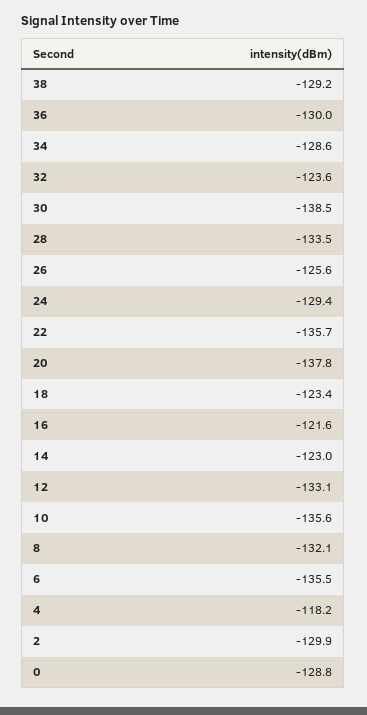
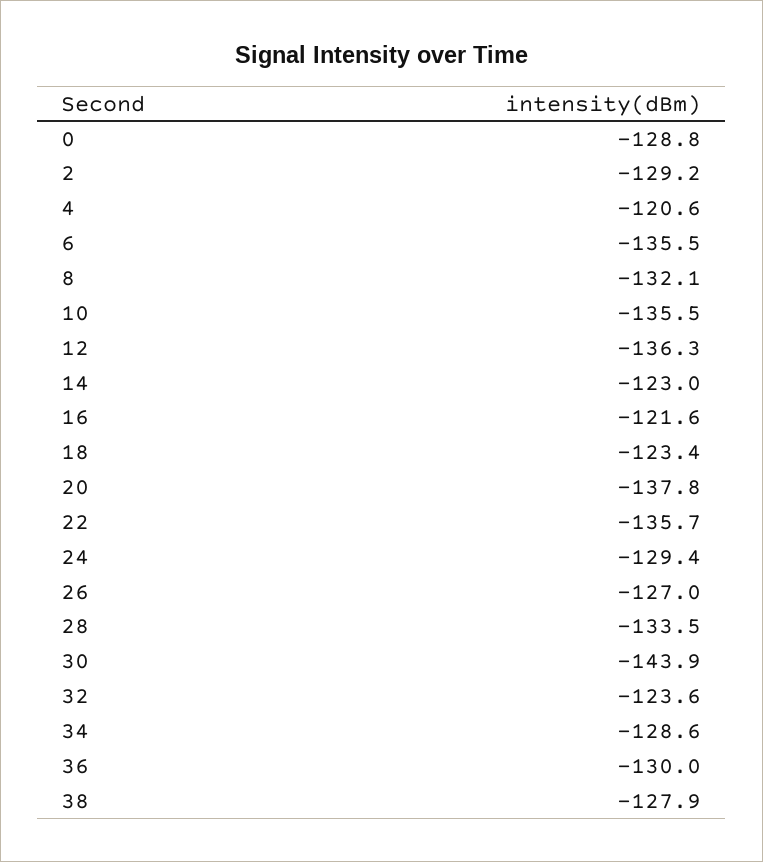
38: -129.2 -> -127.9
30: -138.5 -> -143.9
26: -125.6 -> -127
12: -133.1 -> -136.3
10: -135.6 -> -135.5
4: -118.2 -> -120.6
2: -129.9 -> -129.2

